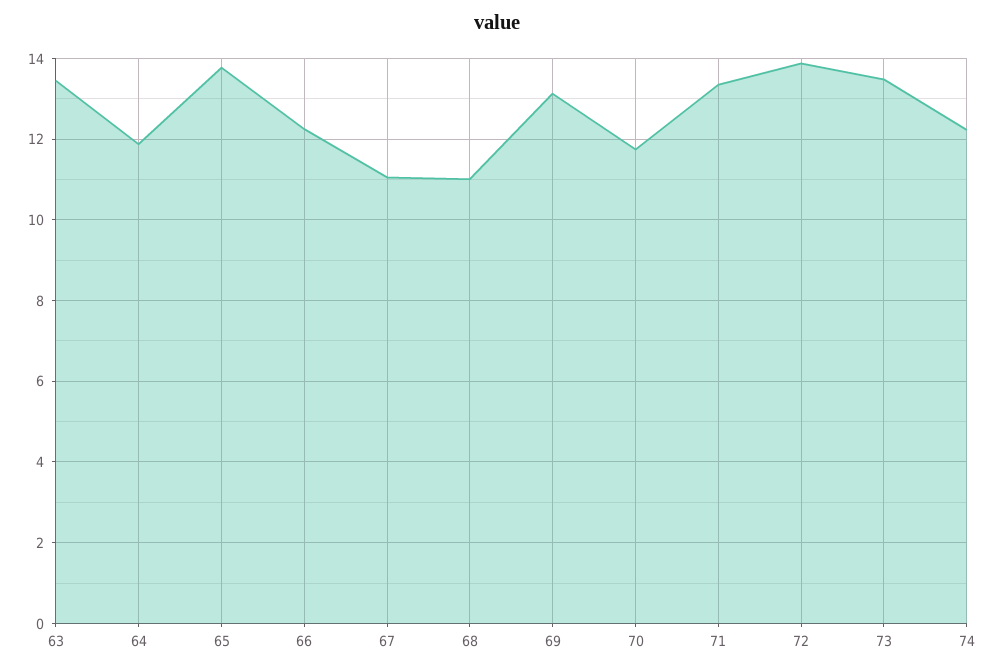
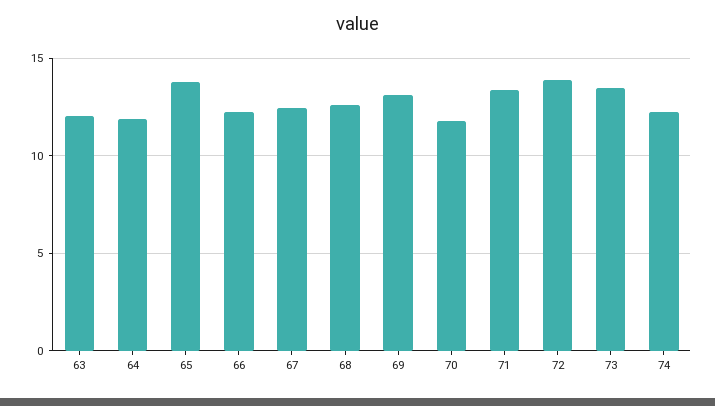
63: 13.4 -> 12
67: 11 -> 12.5
68: 11 -> 12.5

